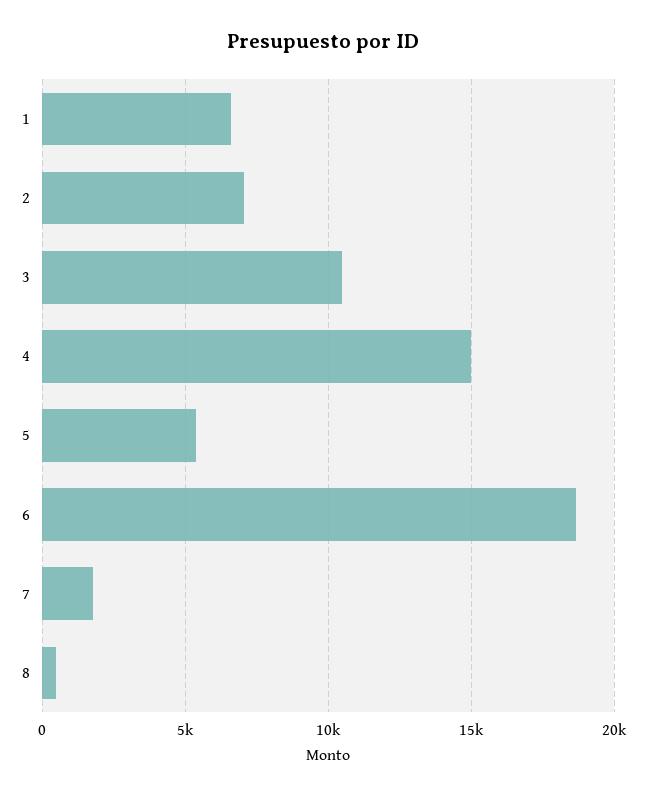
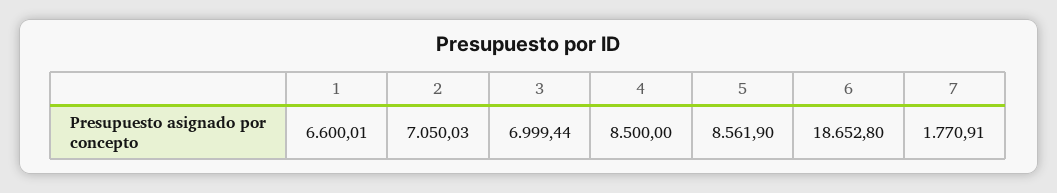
3: 10500 -> 6999.44
4: 15000 -> 8500
5: 5500 -> 8561.9
8: 500 -> none

